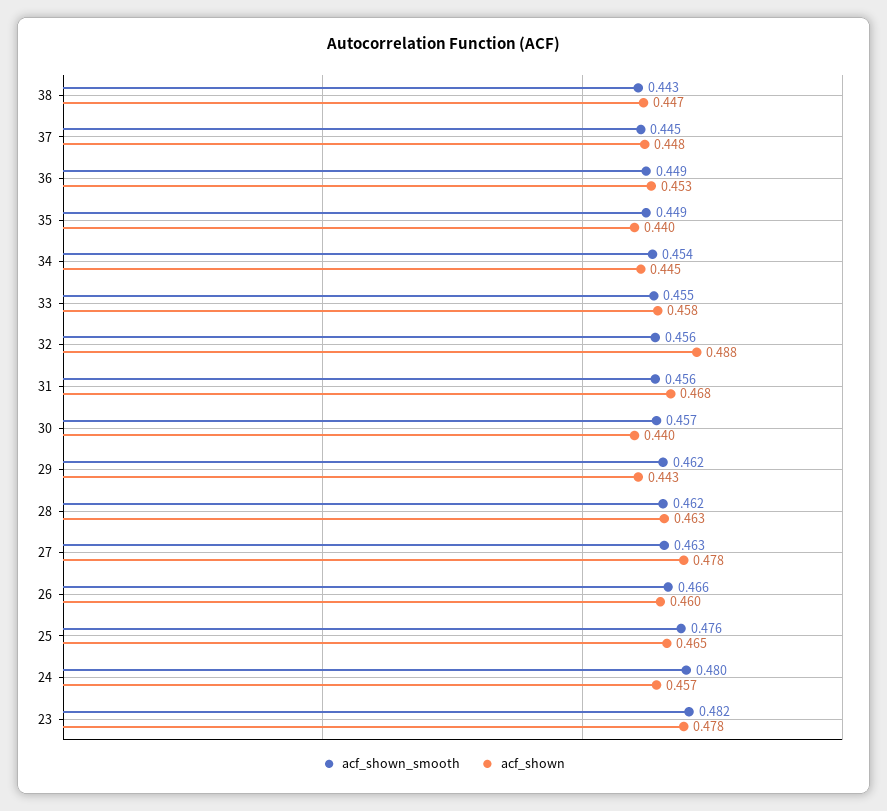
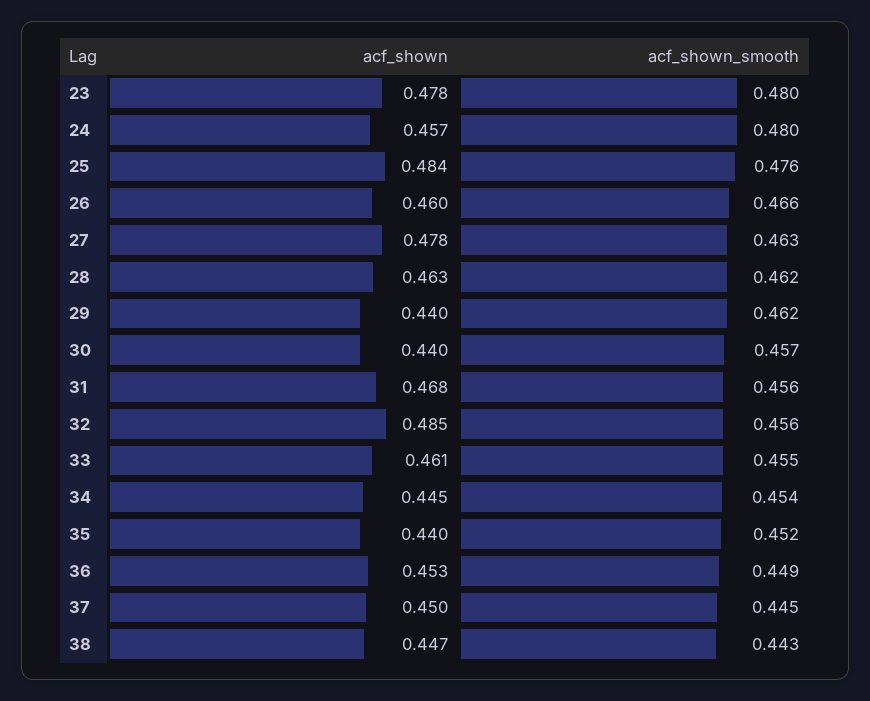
acf_shown, 37: 0.448 -> 0.45
acf_shown_smooth, 35: 0.449 -> 0.452
acf_shown, 33: 0.458 -> 0.461
acf_shown, 32: 0.488 -> 0.485
acf_shown, 29: 0.443 -> 0.44
acf_shown, 25: 0.465 -> 0.484
acf_shown_smooth, 23: 0.482 -> 0.48

